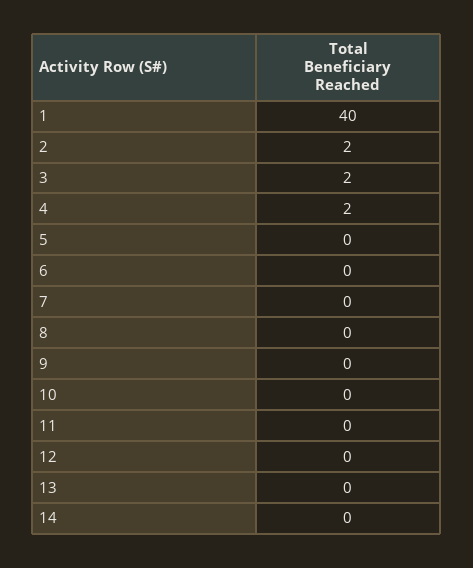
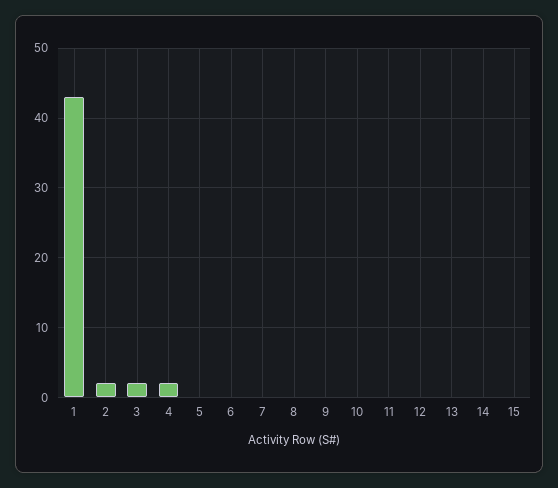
1: 40 -> 43
15: none -> 0

